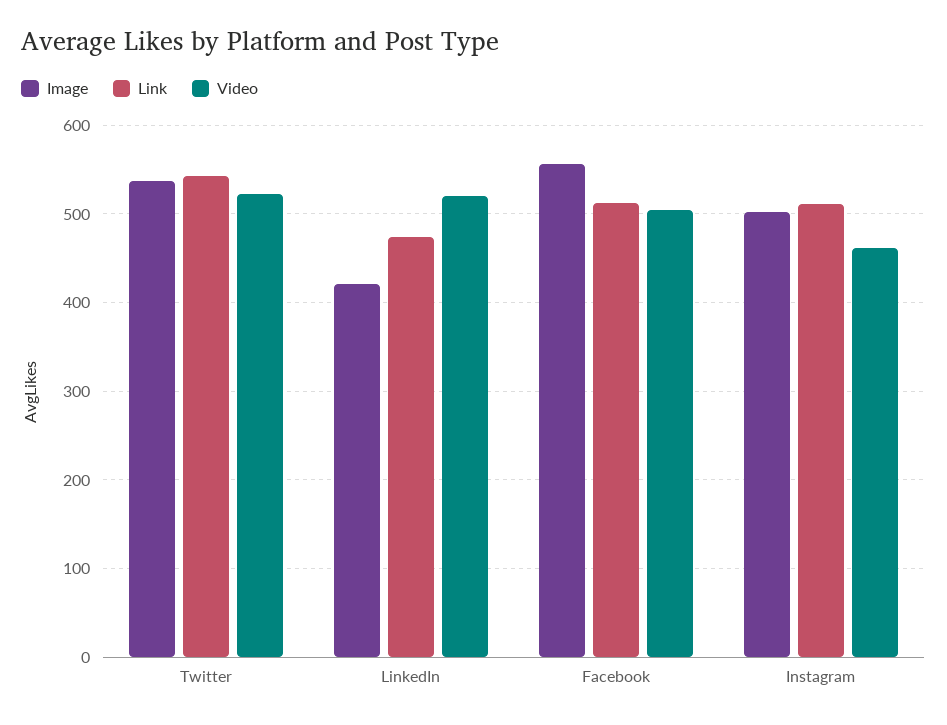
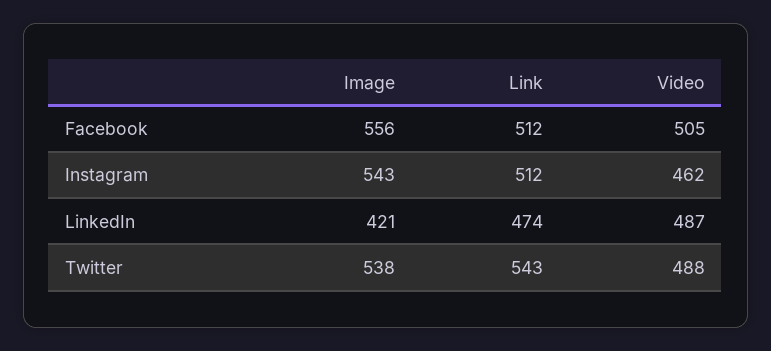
Video, Twitter: 520 -> 488
Video, LinkedIn: 520 -> 487
Image, Instagram: 500 -> 543

